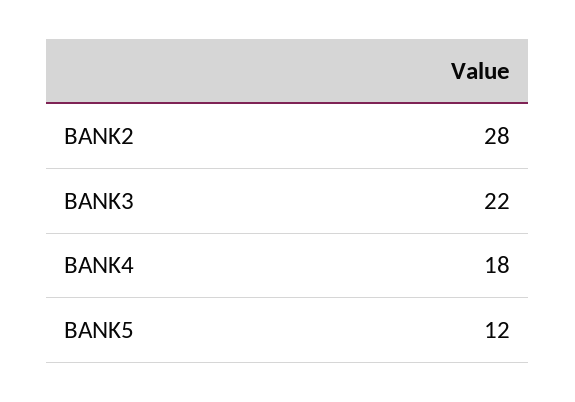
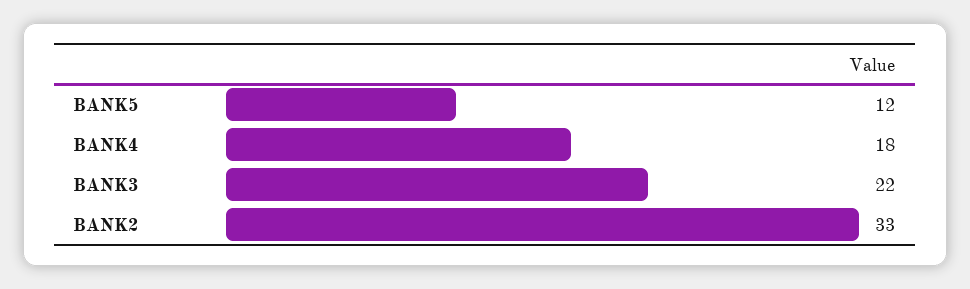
BANK2: 28 -> 33

